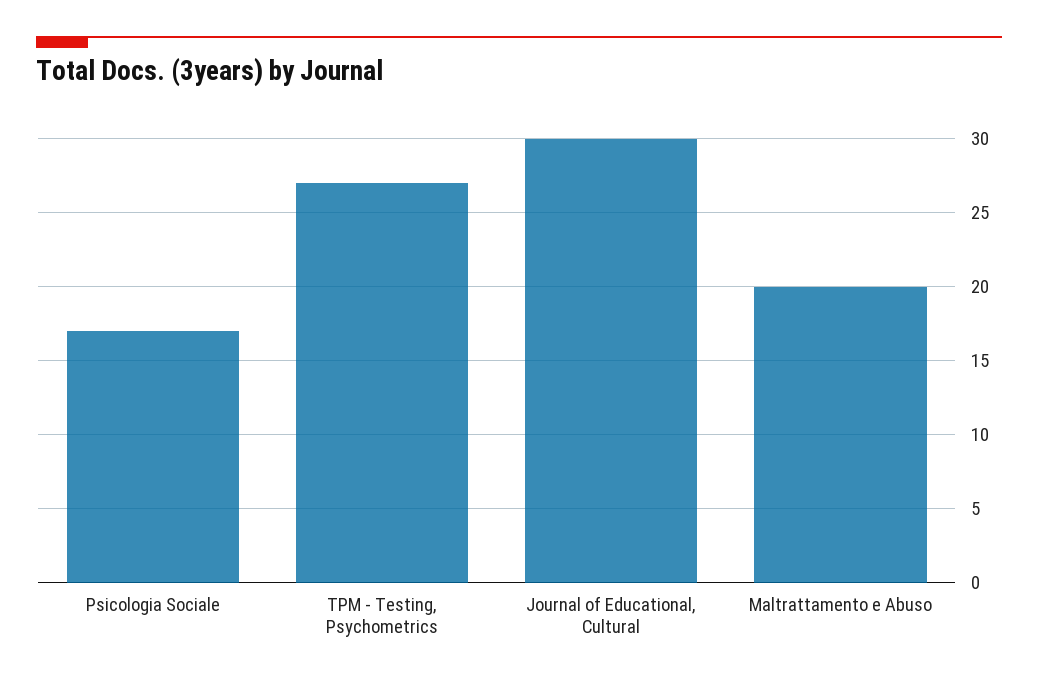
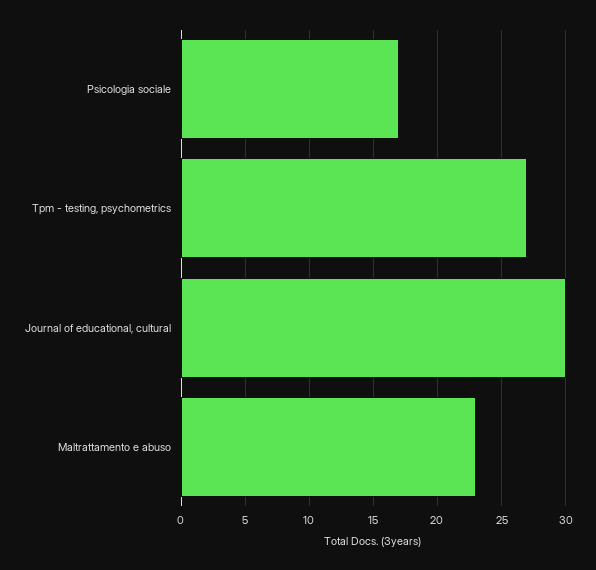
Maltrattamento e Abuso: 20 -> 23

